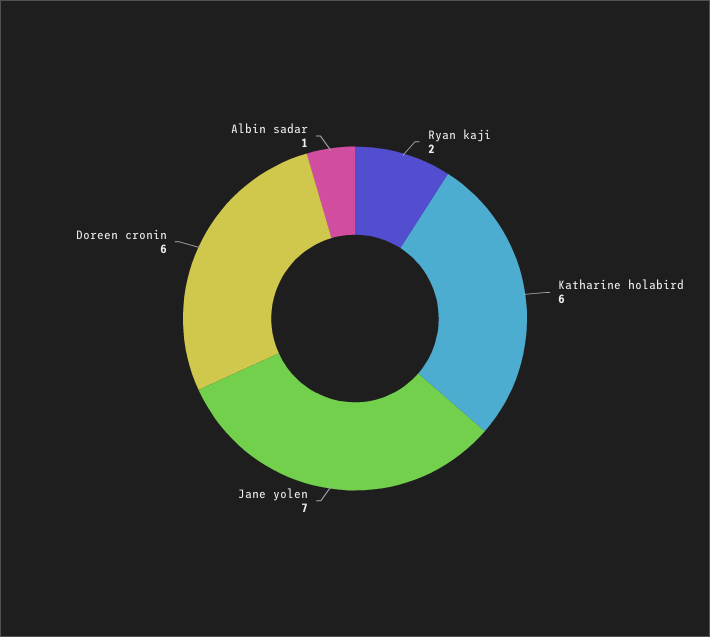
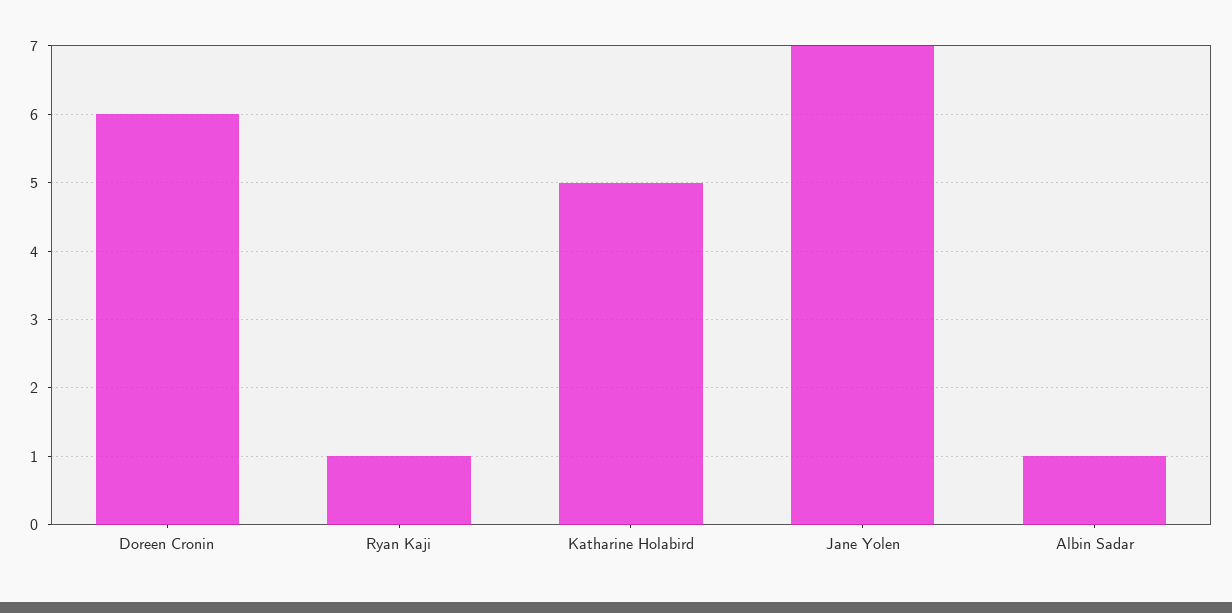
Ryan kaji: 2 -> 1
Katharine holabird: 6 -> 5

